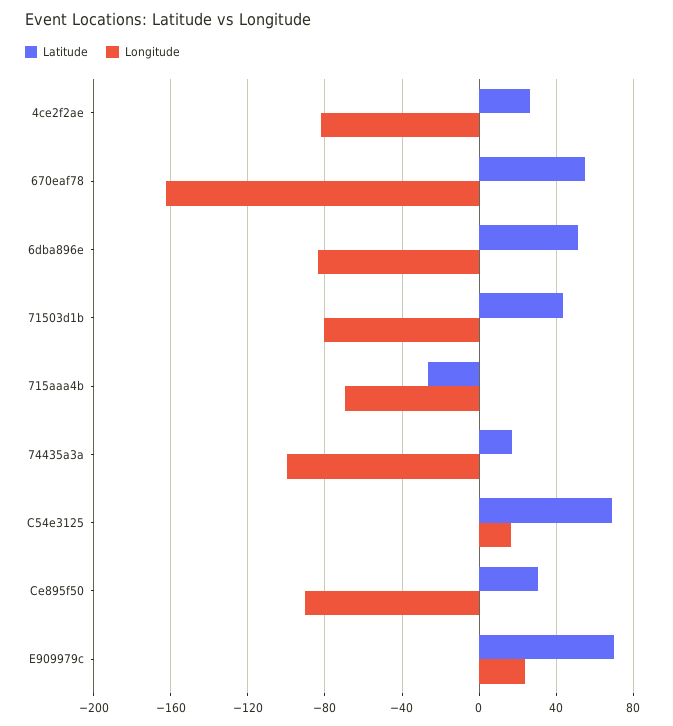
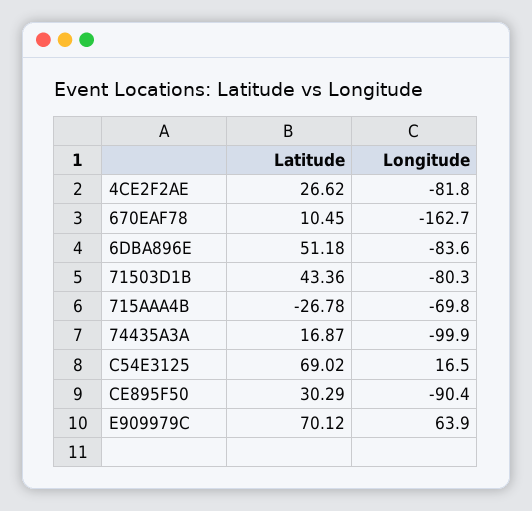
Latitude, 670eaf78: 55 -> 10.45
Longitude, E909979c: 25 -> 63.9

